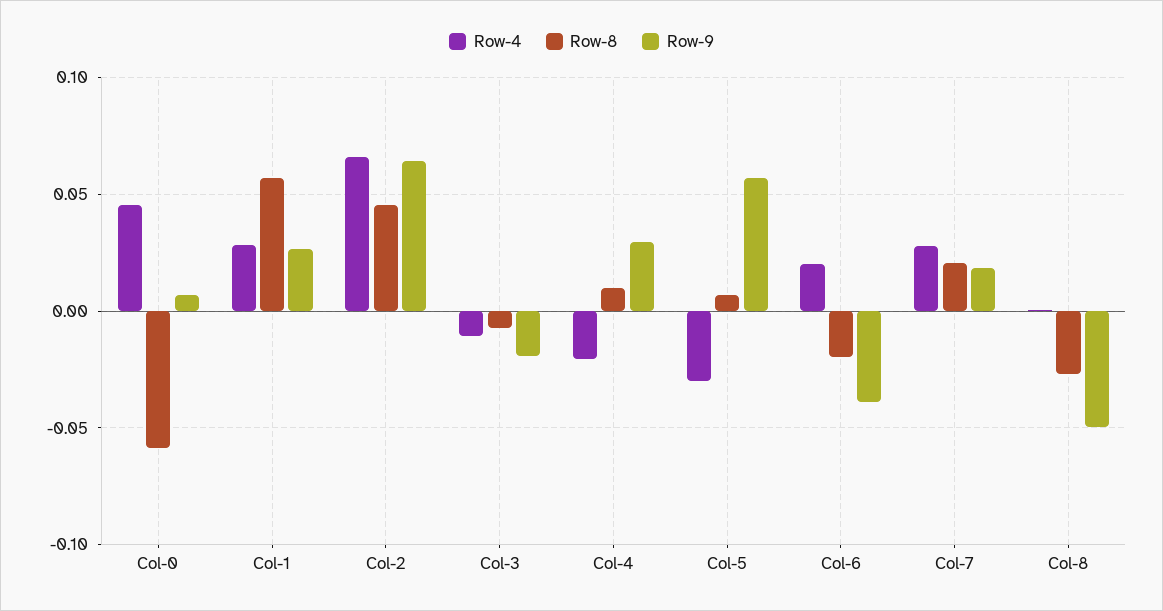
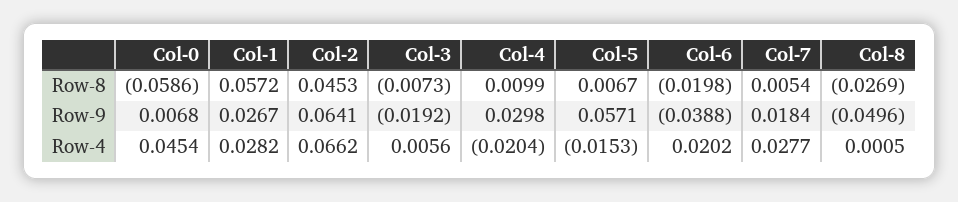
Row-4, Col-3: -0.01 -> 0.0056
Row-4, Col-5: -0.03 -> -0.0153
Row-8, Col-7: 0.02 -> 0.0054

